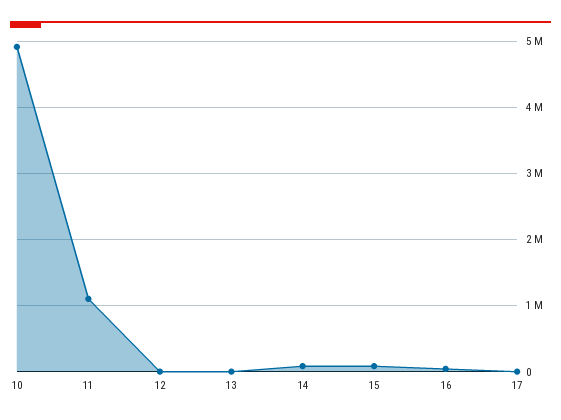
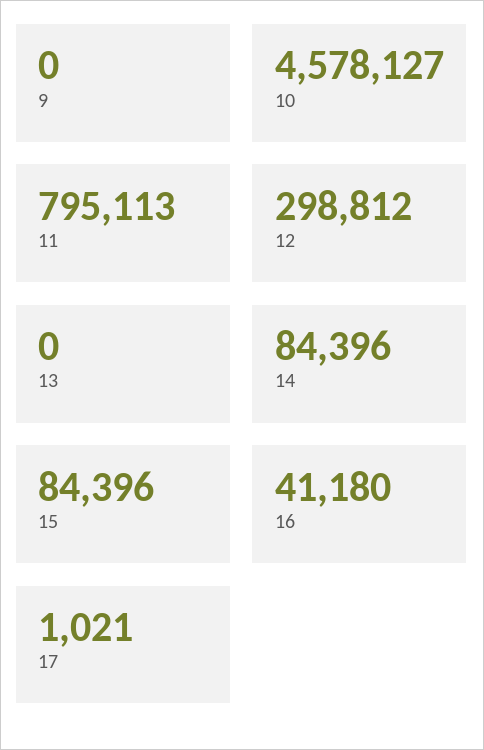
10: 4900000 -> 4578127
11: 1100000 -> 795113
12: 0 -> 298812
9: none -> 0

